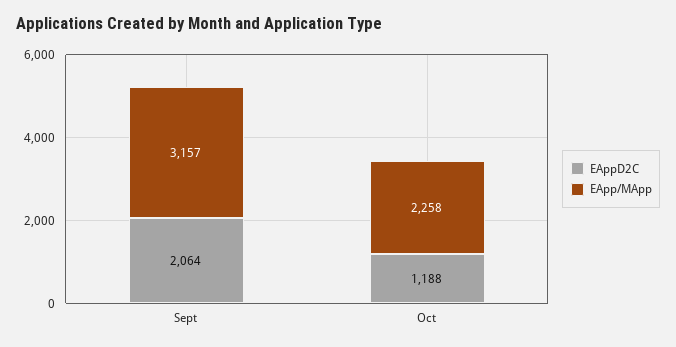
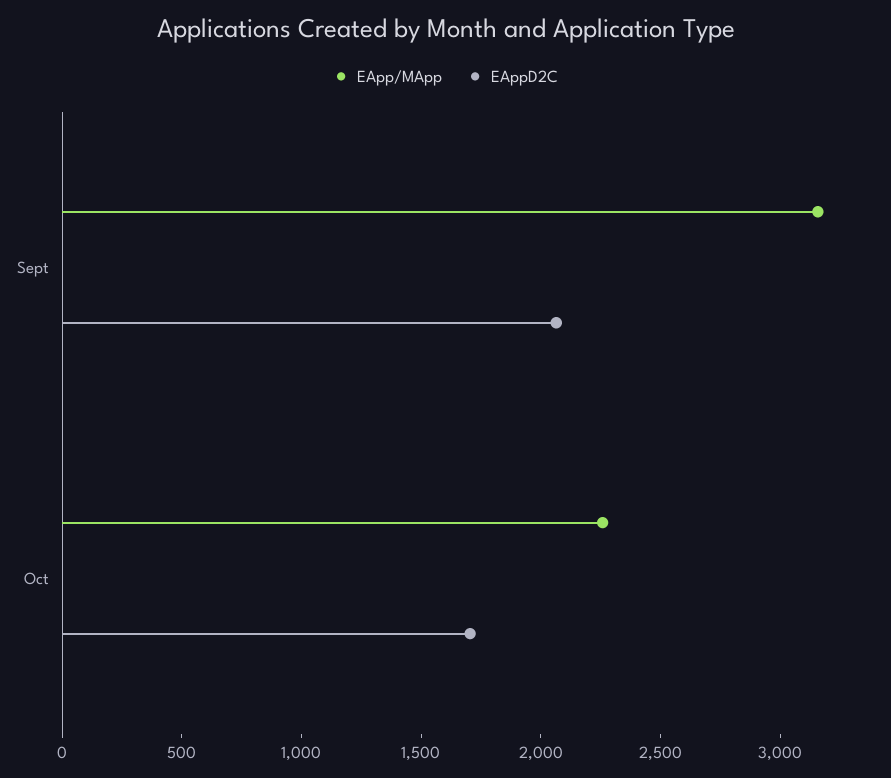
EAppD2C, Oct: 1188 -> 1700

